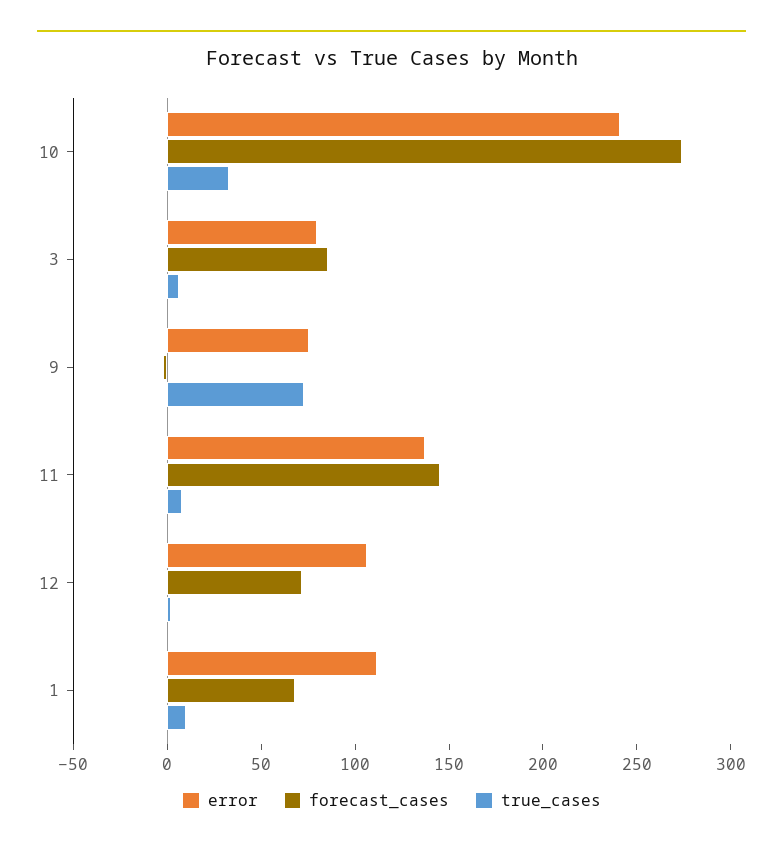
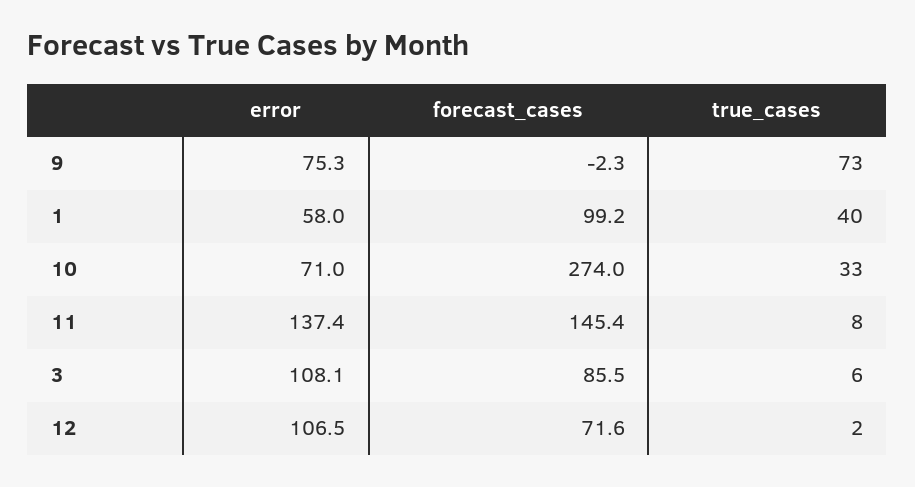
error, 10: 240 -> 71
error, 3: 80 -> 108.1
error, 1: 110 -> 58
forecast_cases, 1: 70 -> 99.2
true_cases, 1: 10 -> 40

